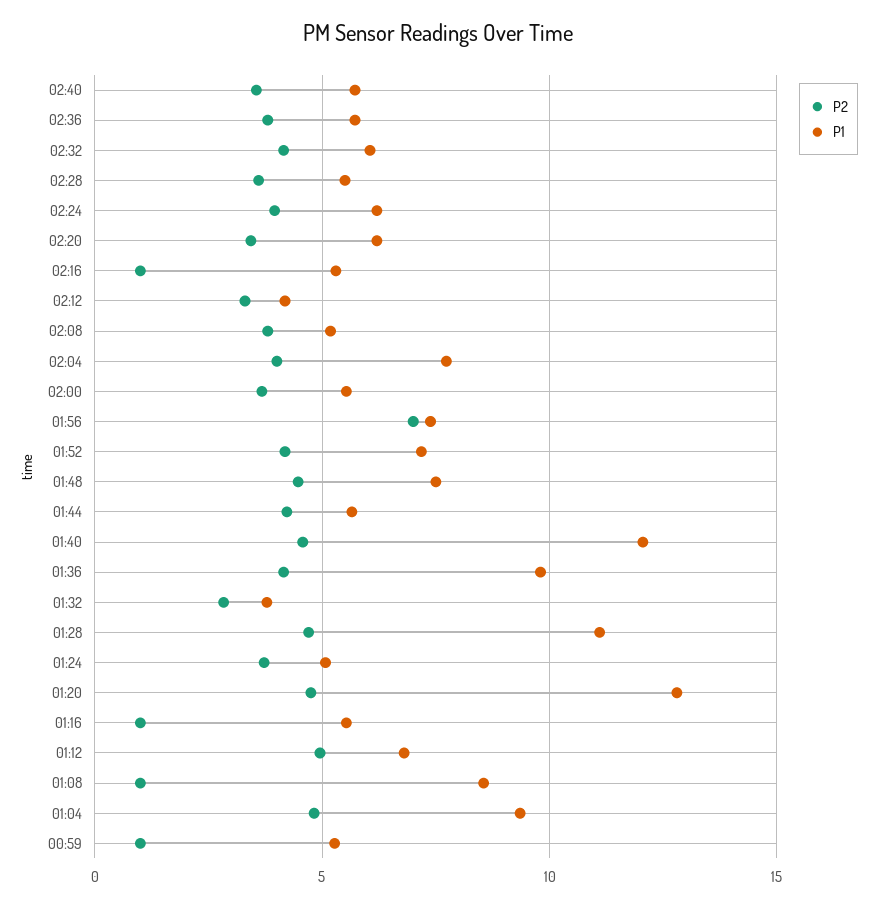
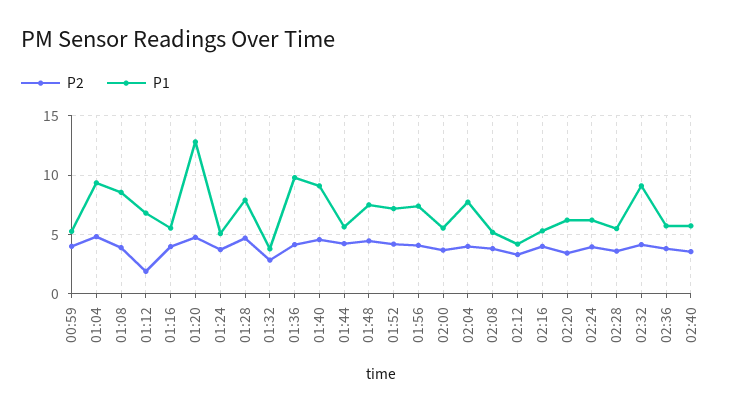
P1, 02:32: 6 -> 9
P2, 02:16: 1 -> 4
P2, 01:56: 7 -> 4
P1, 01:40: 12 -> 9
P1, 01:28: 11 -> 8
P2, 01:16: 1 -> 4
P2, 01:12: 5 -> 2
P2, 01:08: 1 -> 4
P2, 00:59: 1 -> 4

